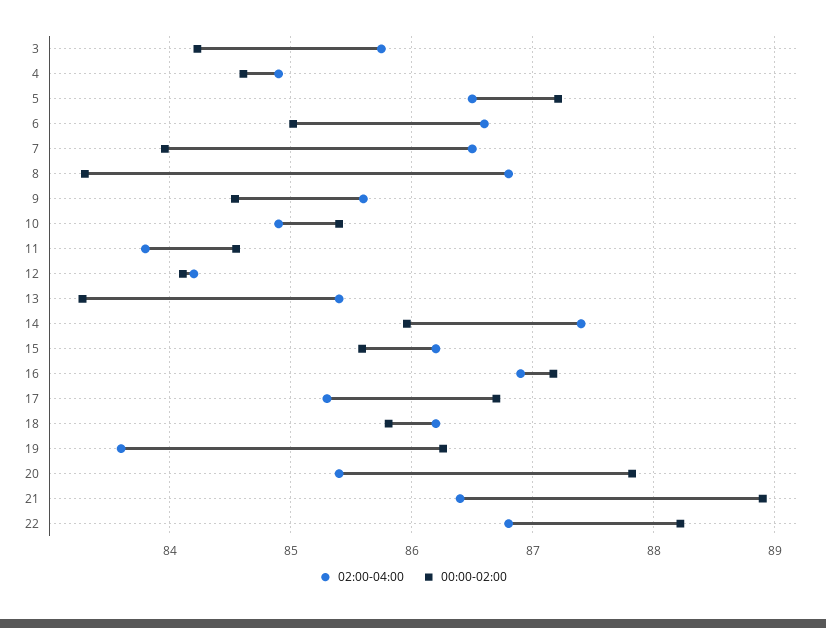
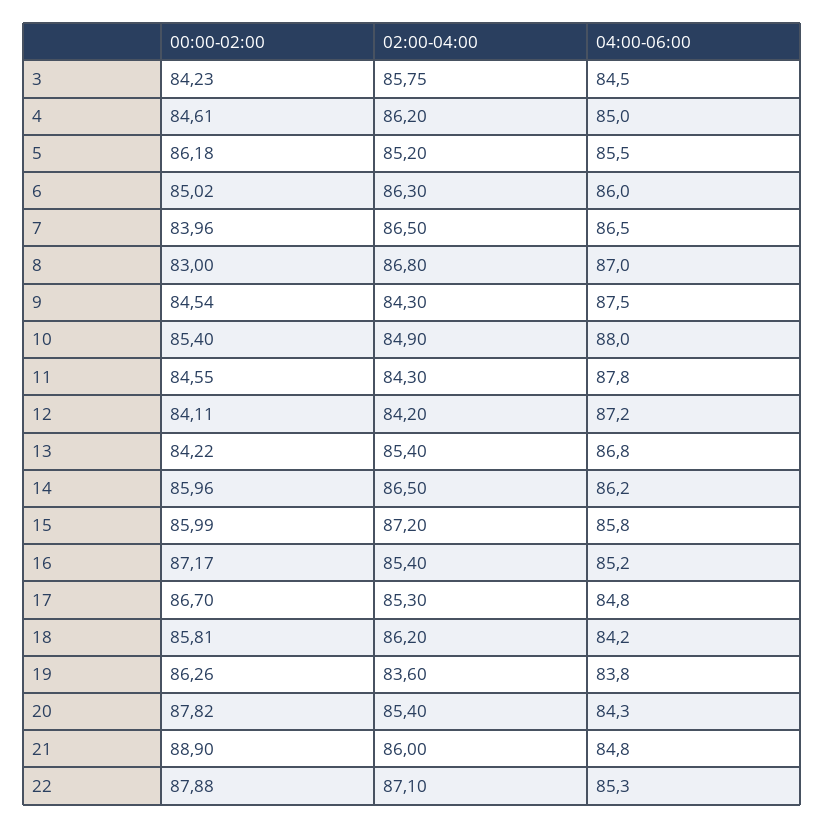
02:00-04:00, 4: 84.9 -> 86.2
02:00-04:00, 5: 86.5 -> 85.2
00:00-02:00, 5: 87.2 -> 86.18
02:00-04:00, 6: 86.6 -> 86.3
00:00-02:00, 8: 83.3 -> 83
02:00-04:00, 9: 85.6 -> 84.3
02:00-04:00, 11: 83.8 -> 84.3
00:00-02:00, 13: 83.3 -> 84.22
02:00-04:00, 14: 87.4 -> 86.5
02:00-04:00, 15: 86.2 -> 87.2
00:00-02:00, 15: 85.6 -> 85.99
02:00-04:00, 16: 86.9 -> 85.4
02:00-04:00, 21: 86.4 -> 86
02:00-04:00, 22: 86.8 -> 87.1
00:00-02:00, 22: 88.2 -> 87.88
04:00-06:00, 3: none -> 84.5
04:00-06:00, 4: none -> 85
04:00-06:00, 5: none -> 85.5
04:00-06:00, 6: none -> 86
04:00-06:00, 7: none -> 86.5
04:00-06:00, 8: none -> 87
04:00-06:00, 9: none -> 87.5
04:00-06:00, 10: none -> 88
04:00-06:00, 11: none -> 87.8
04:00-06:00, 12: none -> 87.2
04:00-06:00, 13: none -> 86.8
04:00-06:00, 14: none -> 86.2
04:00-06:00, 15: none -> 85.8
04:00-06:00, 16: none -> 85.2
04:00-06:00, 17: none -> 84.8
04:00-06:00, 18: none -> 84.2
04:00-06:00, 19: none -> 83.8
04:00-06:00, 20: none -> 84.3
04:00-06:00, 21: none -> 84.8
04:00-06:00, 22: none -> 85.3

